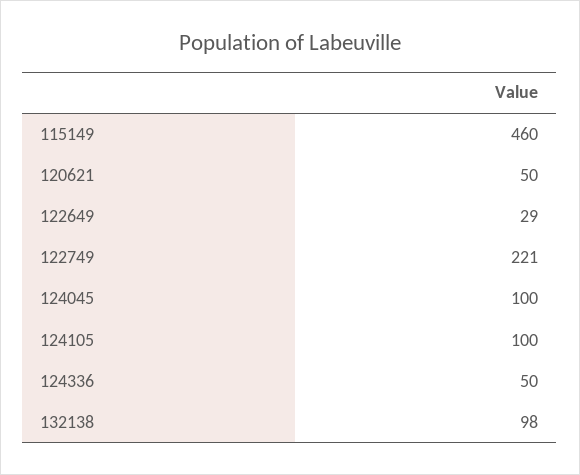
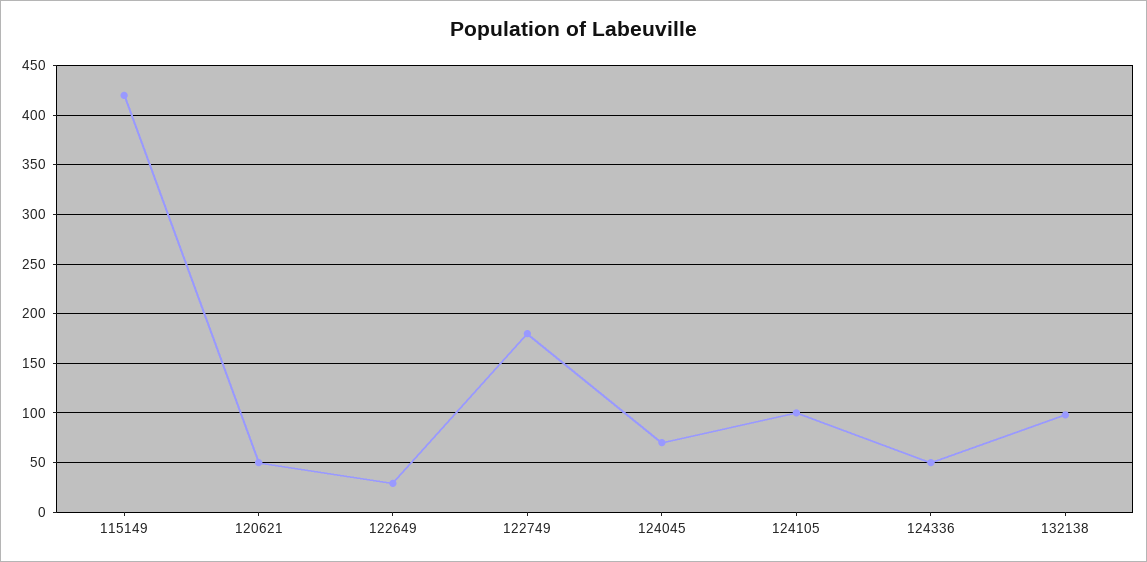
115149: 460 -> 420
122749: 221 -> 180
124045: 100 -> 70

